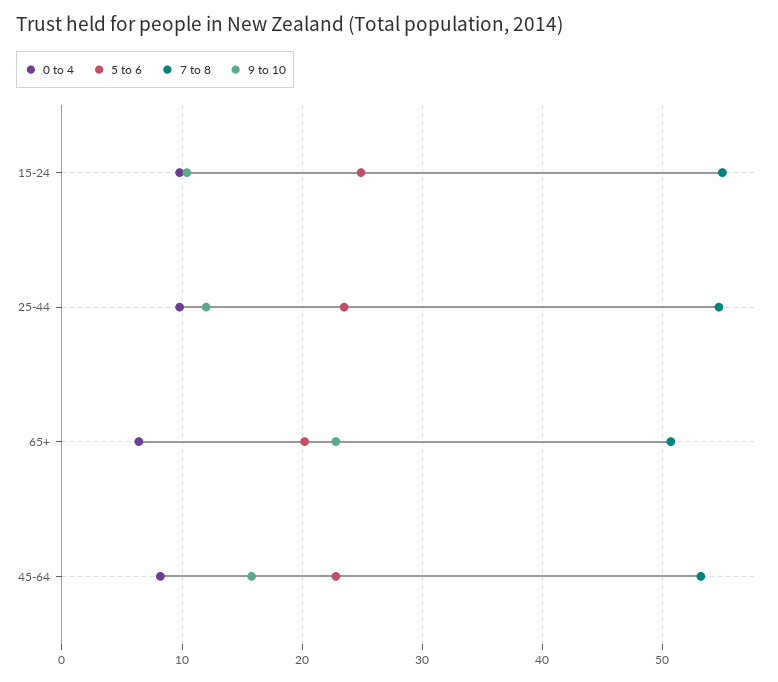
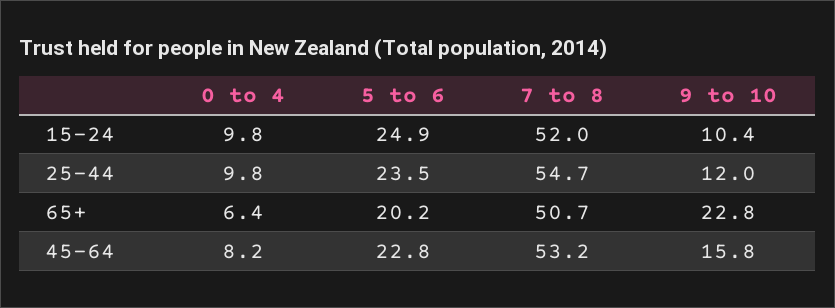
7 to 8, 15-24: 55 -> 52

